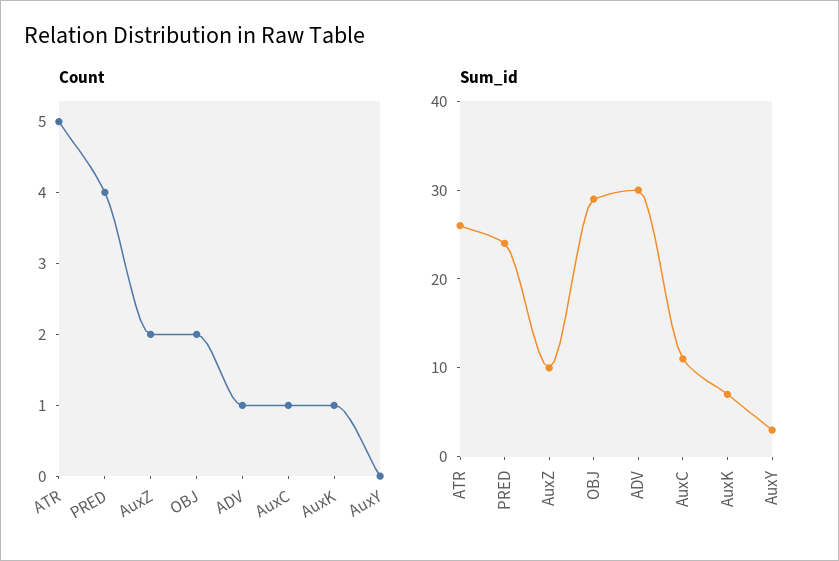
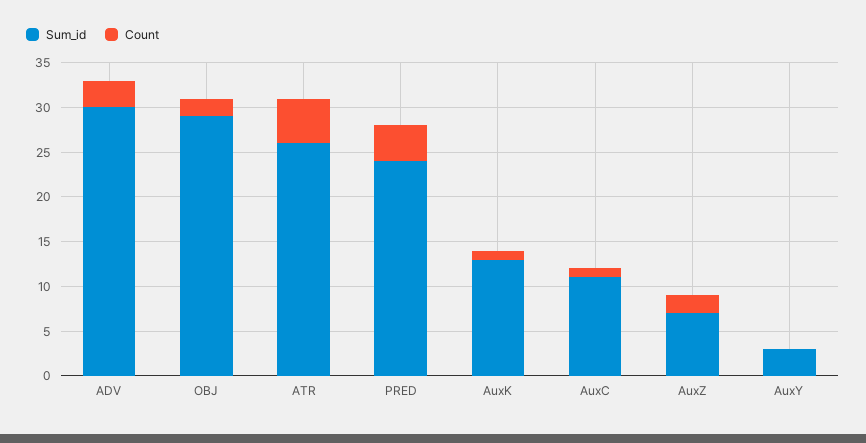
Count, ADV: 1 -> 3
Sum_id, AuxZ: 10 -> 7
Sum_id, AuxK: 7 -> 13

